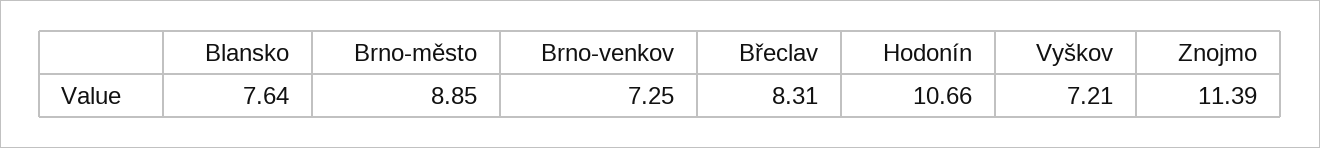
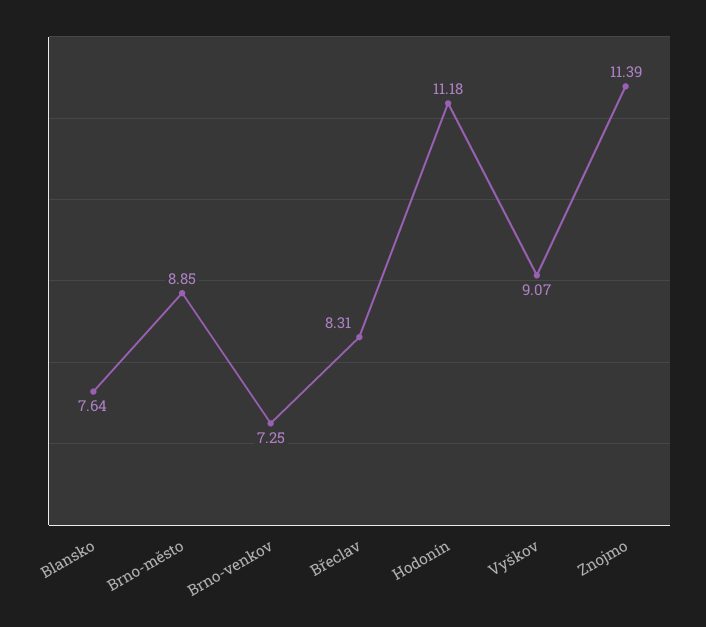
Hodonín: 10.66 -> 11.18
Vyškov: 7.21 -> 9.07

